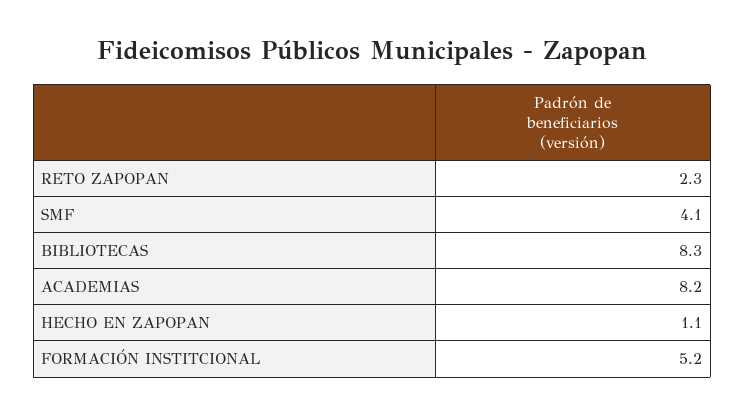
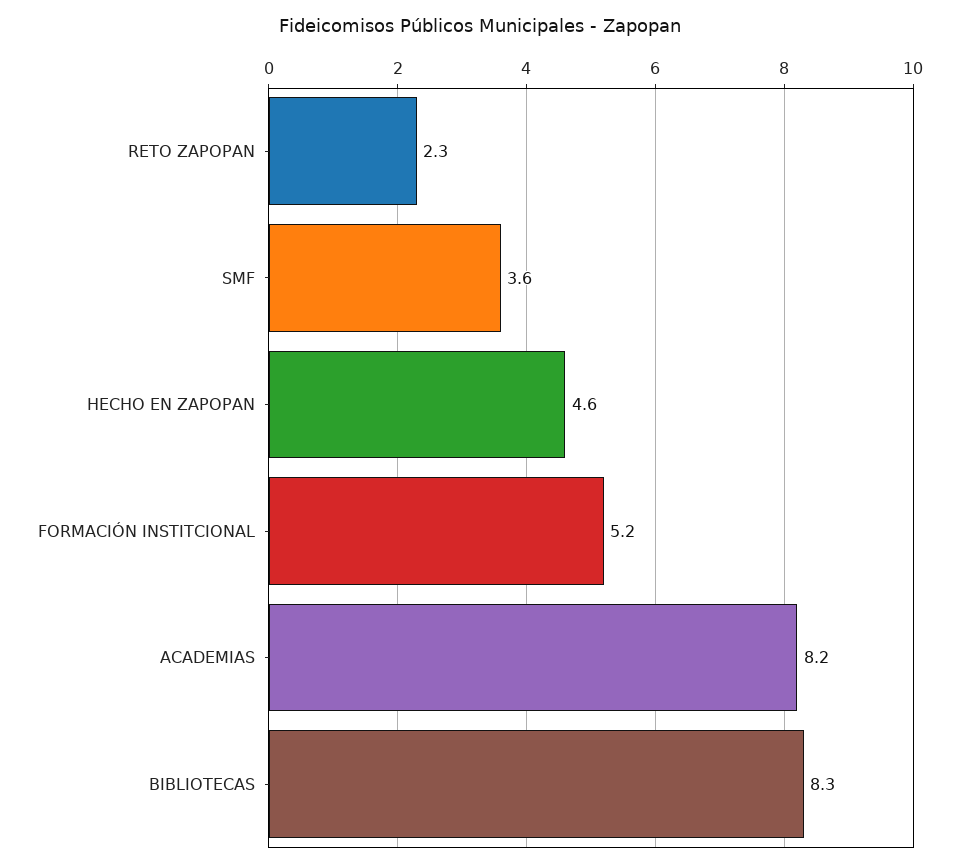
SMF: 4.1 -> 3.6
HECHO EN ZAPOPAN: 1.1 -> 4.6

